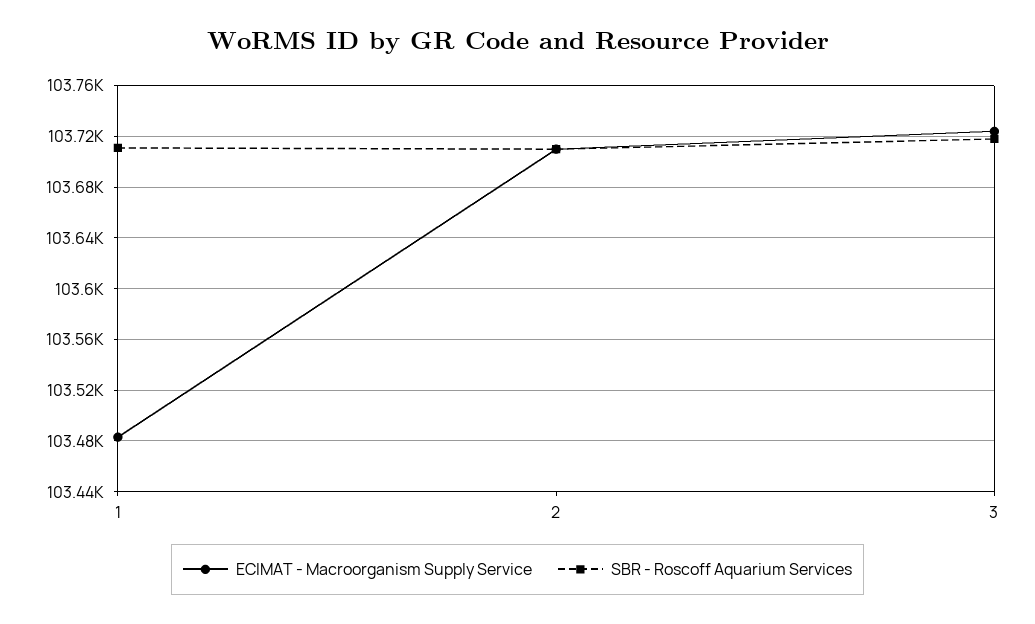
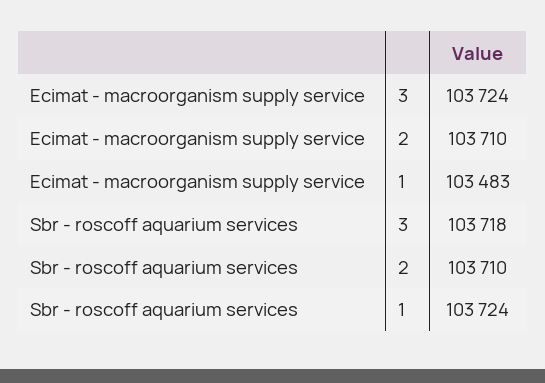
SBR - Roscoff Aquarium Services, 1: 103710 -> 103724

